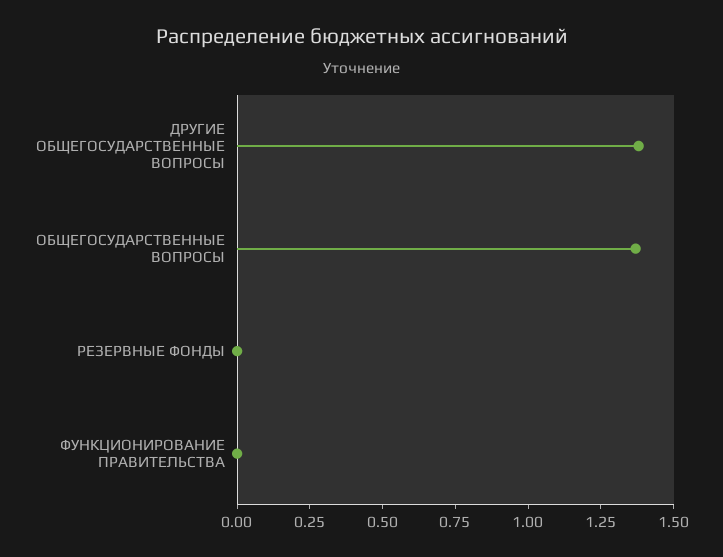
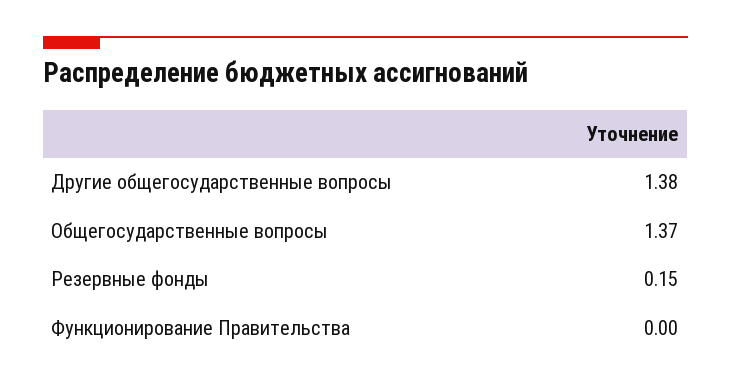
РЕЗЕРВНЫЕ ФОНДЫ: 0 -> 0.15

